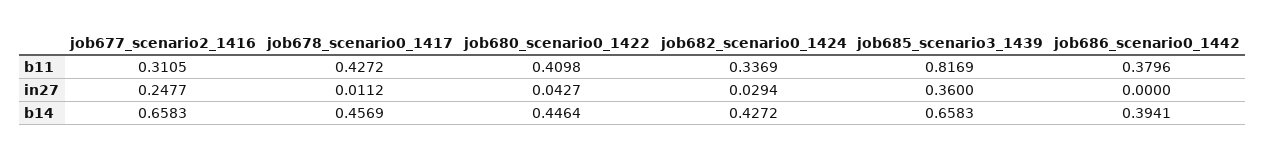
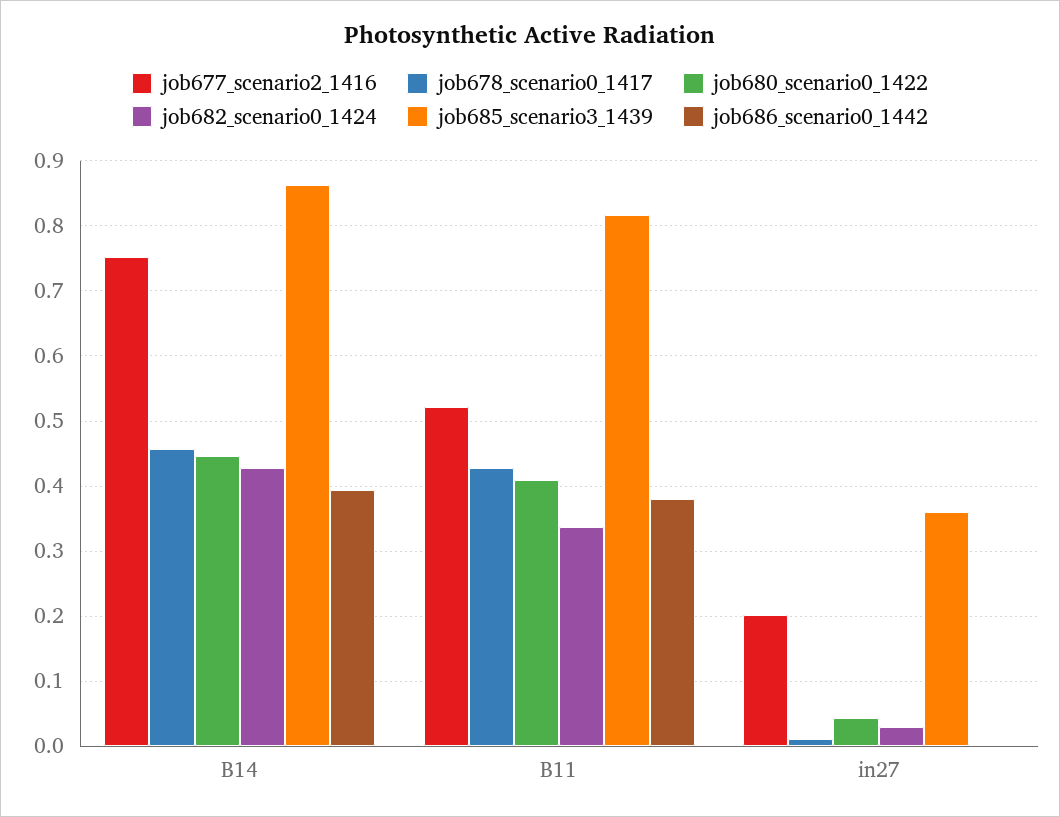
job677_scenario2_1416, b11: 0.3105 -> 0.52
job677_scenario2_1416, in27: 0.2477 -> 0.2
job677_scenario2_1416, b14: 0.6583 -> 0.75
job685_scenario3_1439, b14: 0.6583 -> 0.86

